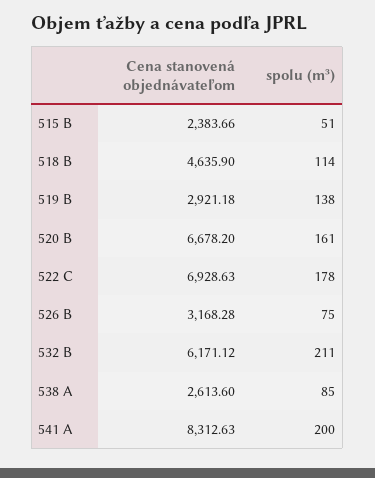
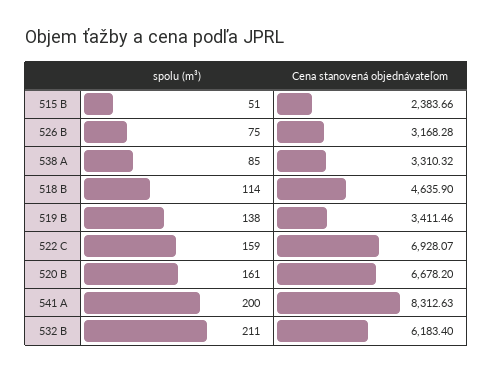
Cena stanovená objednávateľom, 519 B: 2921.18 -> 3411.46
Cena stanovená objednávateľom, 522 C: 6928.63 -> 6928.07
spolu (m³), 522 C: 178 -> 159
Cena stanovená objednávateľom, 532 B: 6171.12 -> 6183.4
Cena stanovená objednávateľom, 538 A: 2613.6 -> 3310.32

